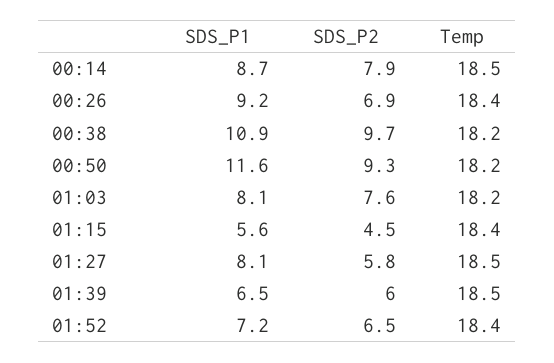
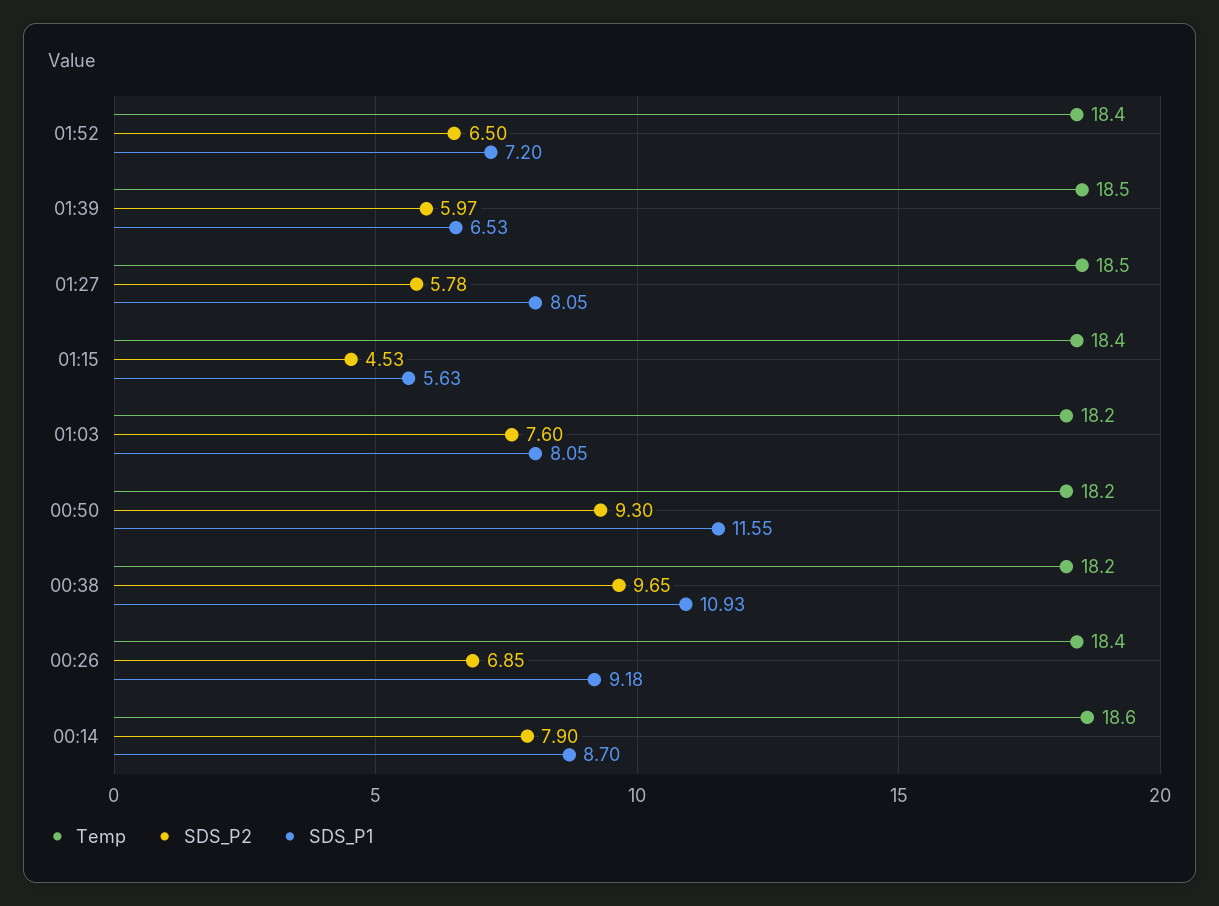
Temp, 00:14: 18.5 -> 18.6

